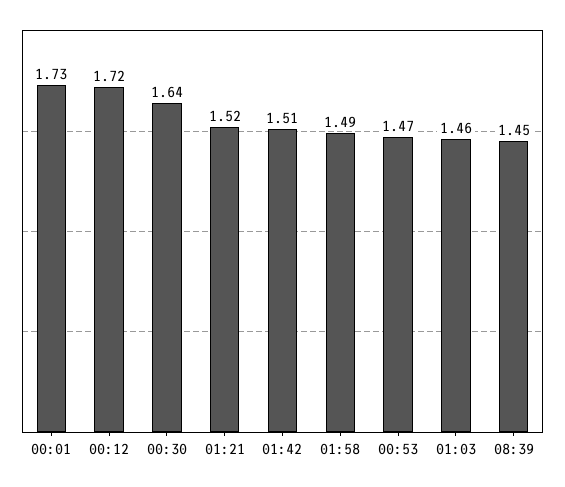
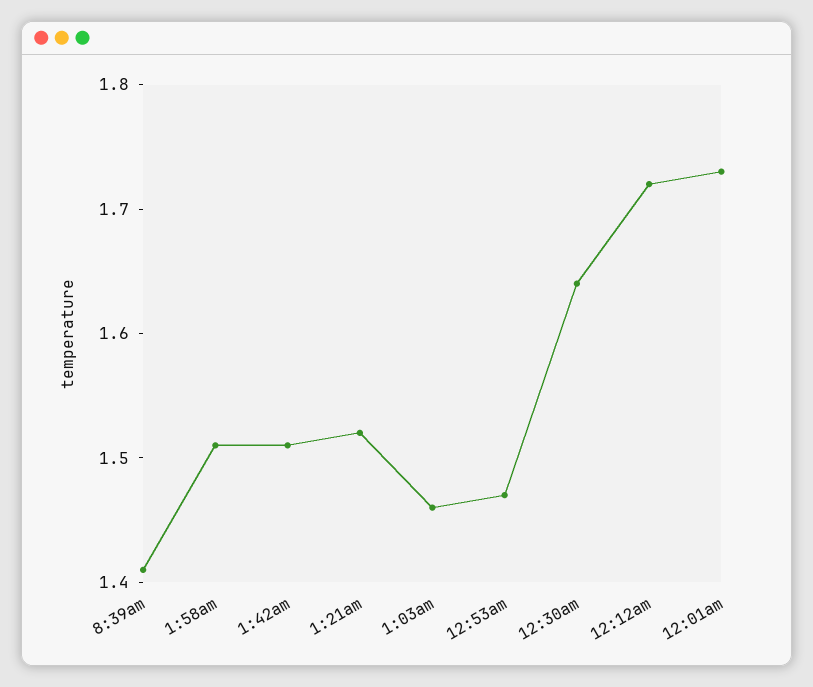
01:58: 1.49 -> 1.51
08:39: 1.45 -> 1.41

